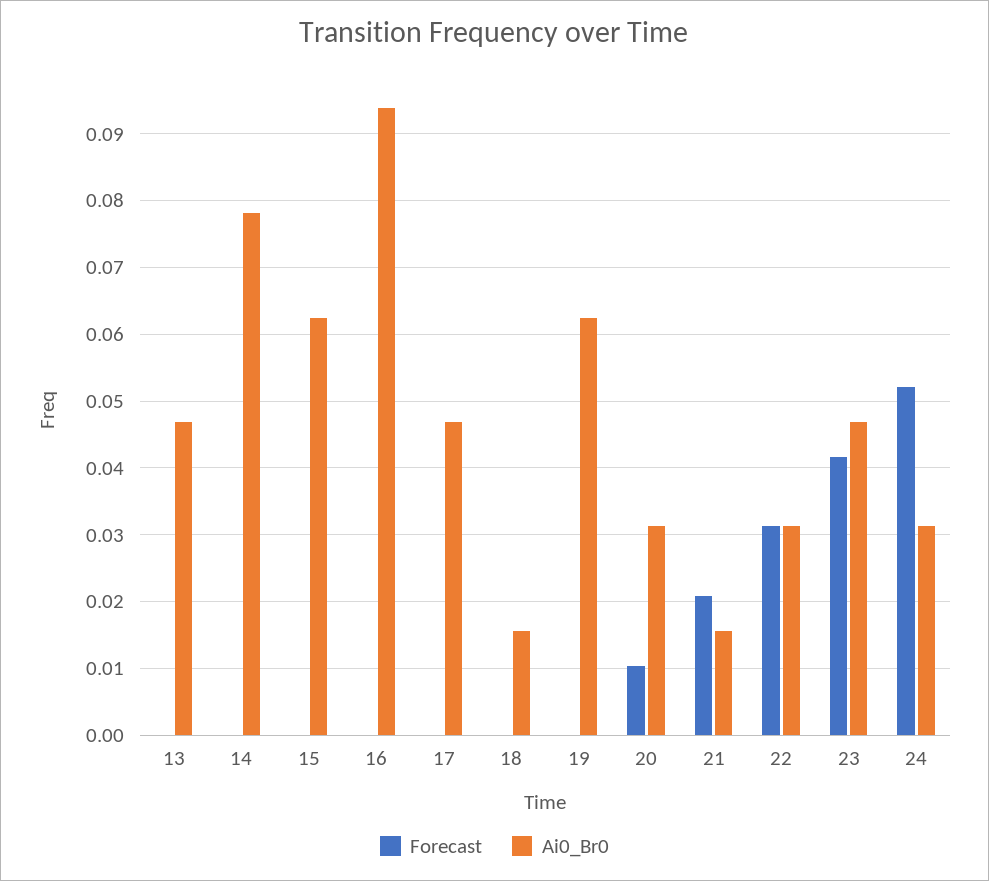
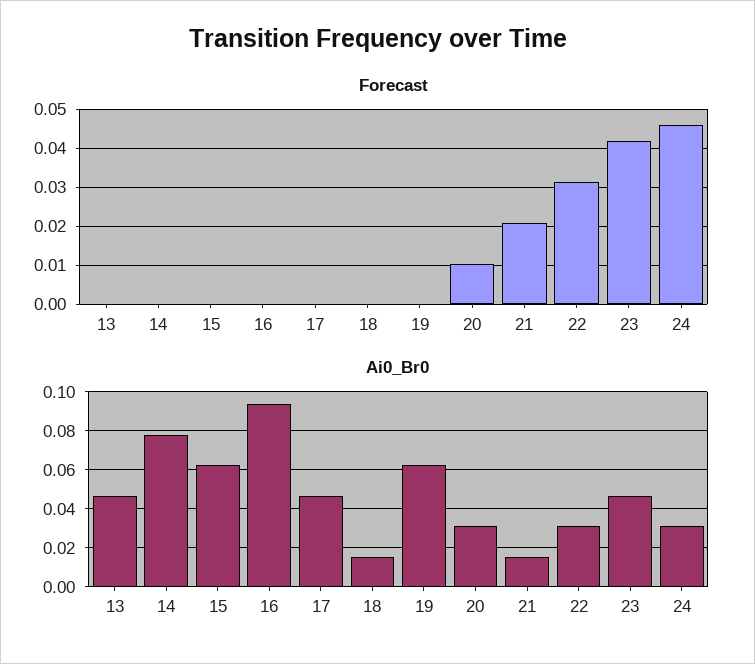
Forecast, 24: 0.052 -> 0.046

